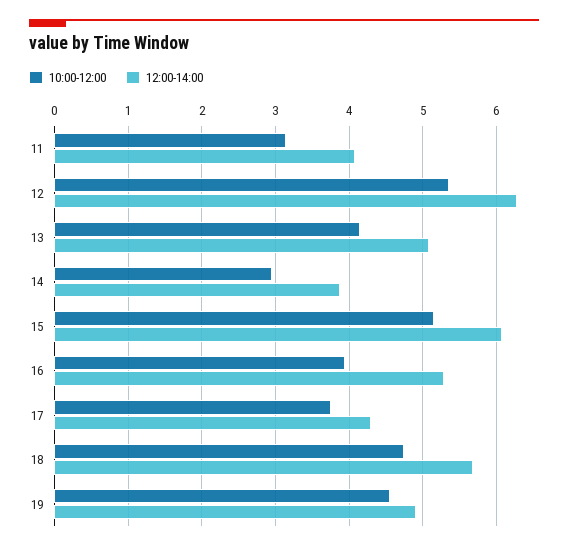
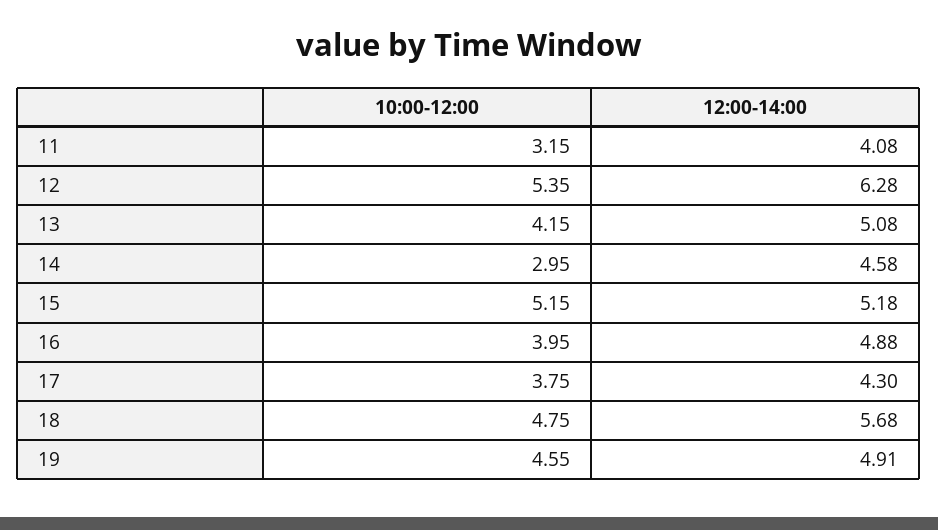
12:00-14:00, 14: 3.9 -> 4.58
12:00-14:00, 15: 6.1 -> 5.18
12:00-14:00, 16: 5.3 -> 4.88

